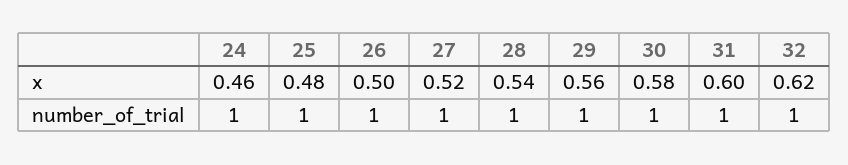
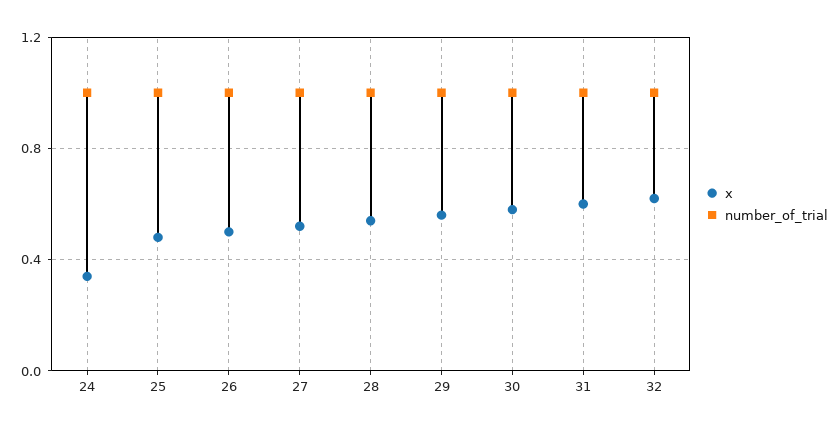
x, 24: 0.46 -> 0.35

